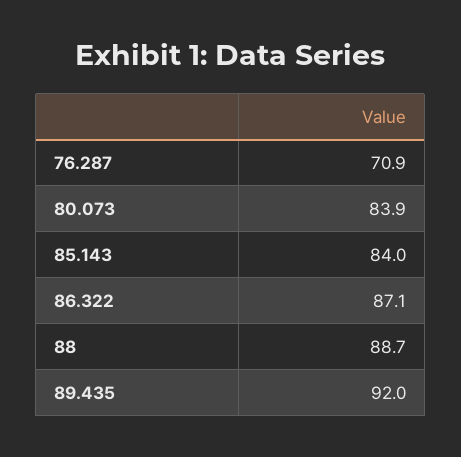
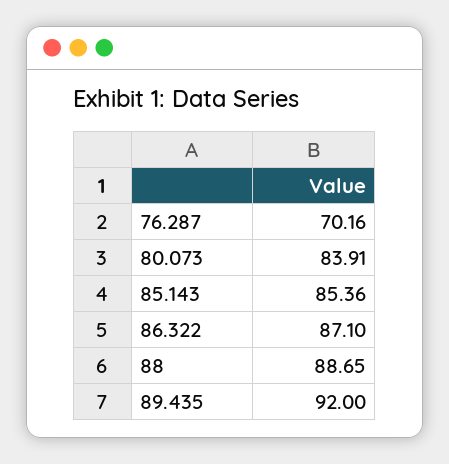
76.287: 70.9 -> 70.16
85.143: 84 -> 85.36

